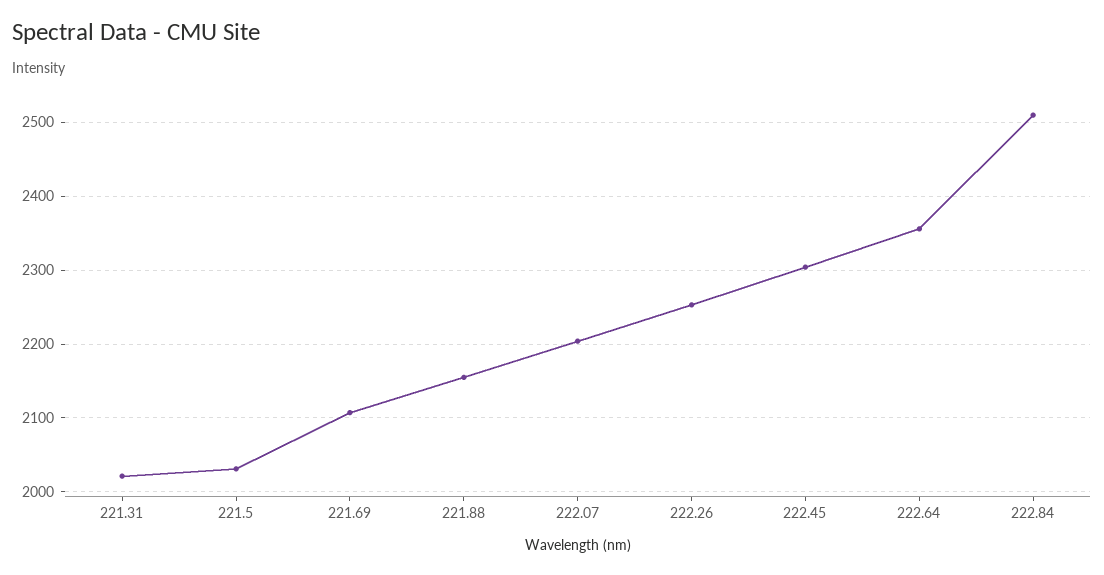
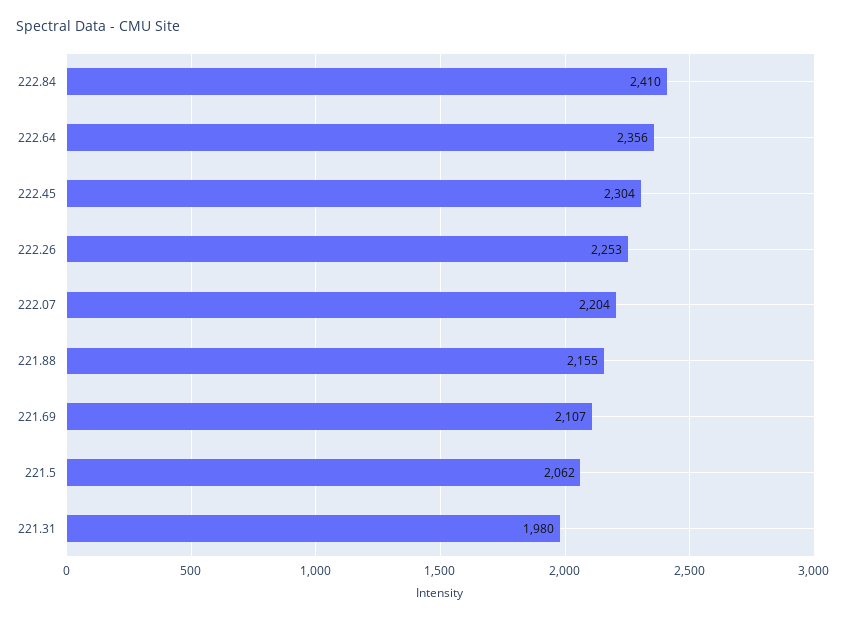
221.31: 2020 -> 1980
221.5: 2030 -> 2062
222.84: 2510 -> 2410

